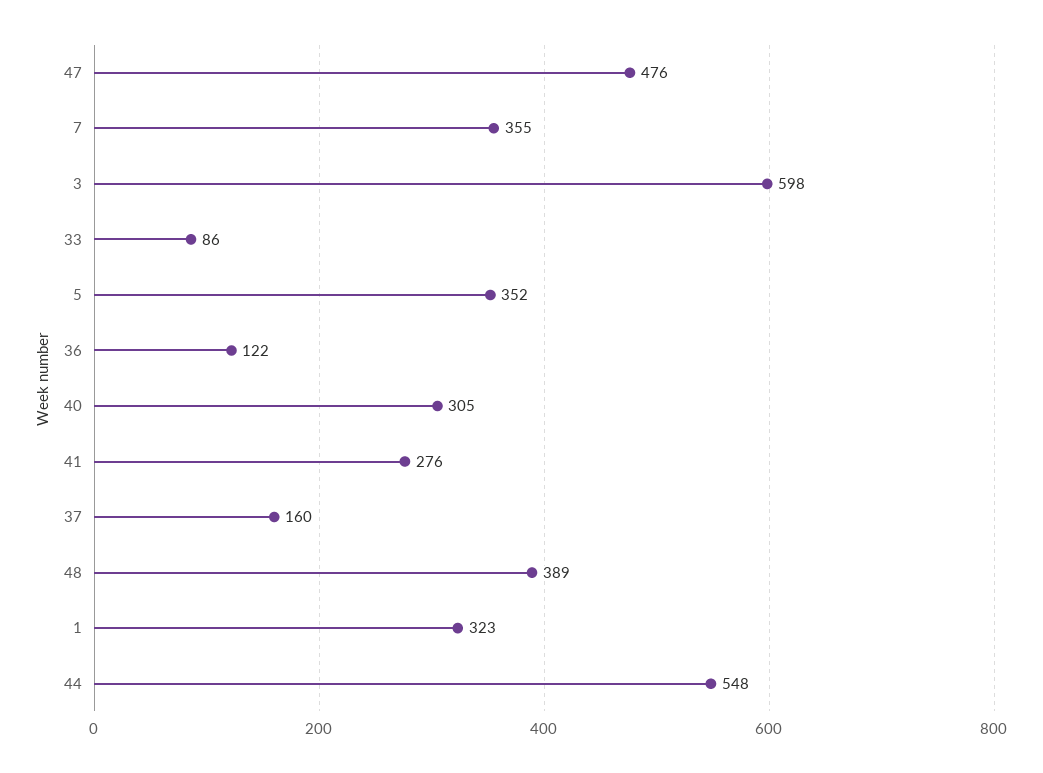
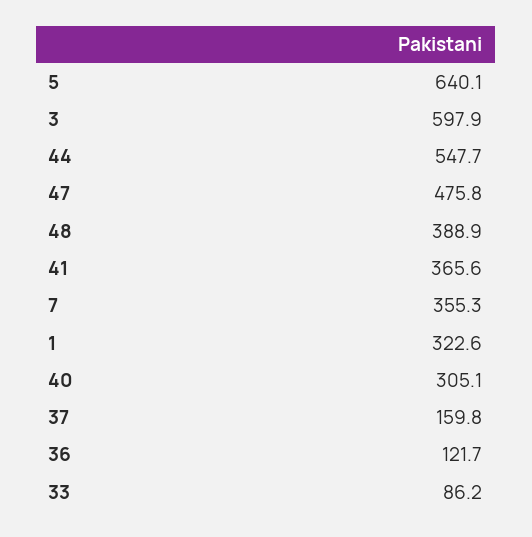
5: 352 -> 640.1
41: 276 -> 365.6

